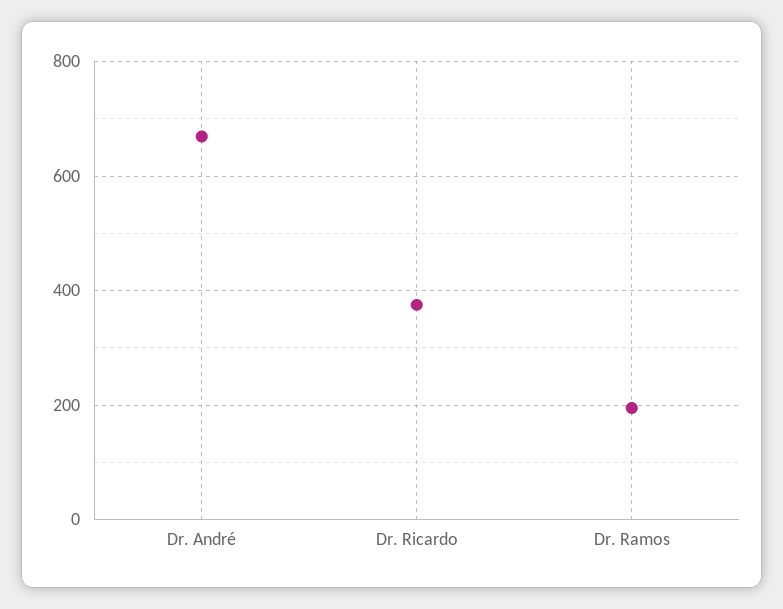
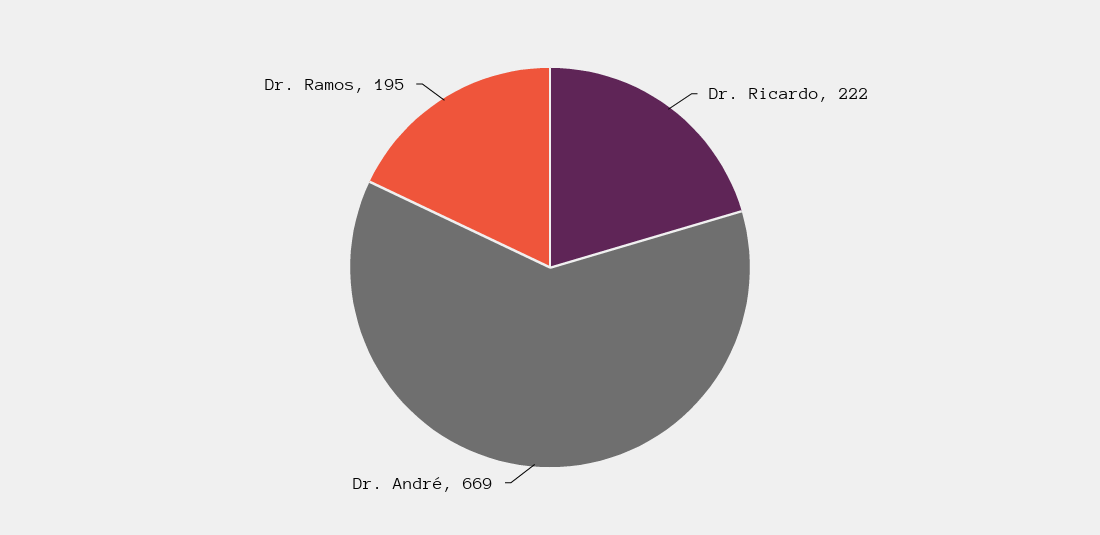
Dr. Ricardo: 380 -> 222

